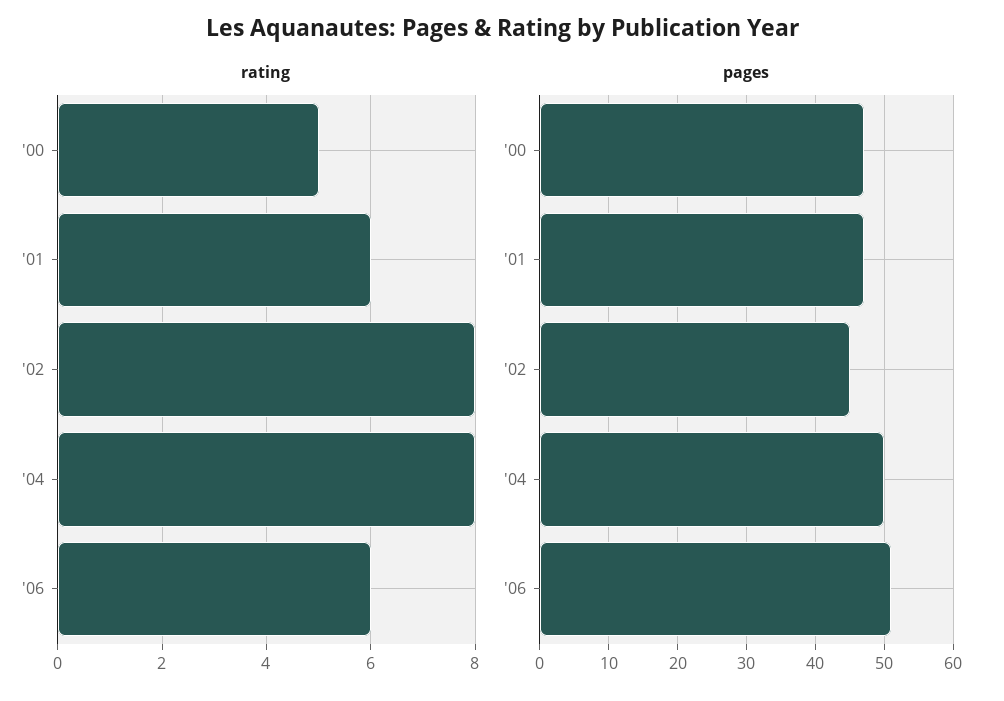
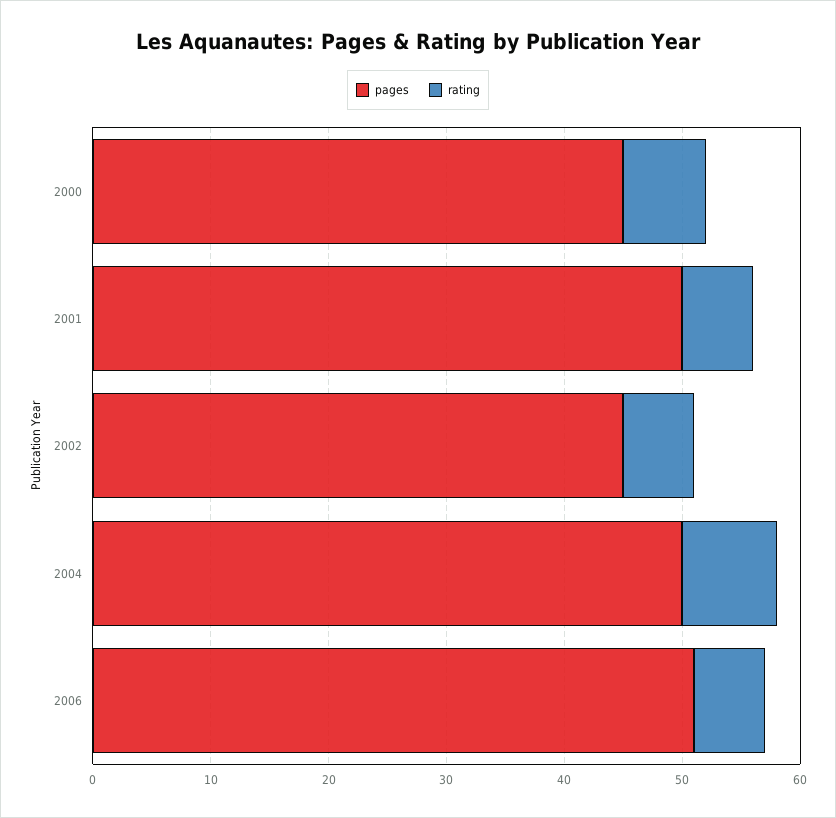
rating, '00: 5 -> 7
rating, '02: 8 -> 6
pages, '00: 47 -> 45
pages, '01: 47 -> 50

